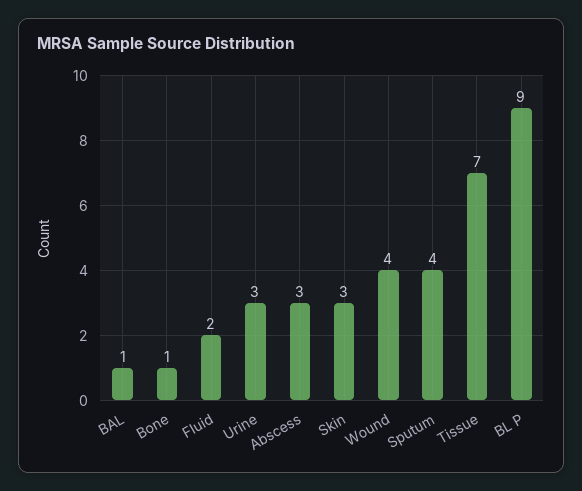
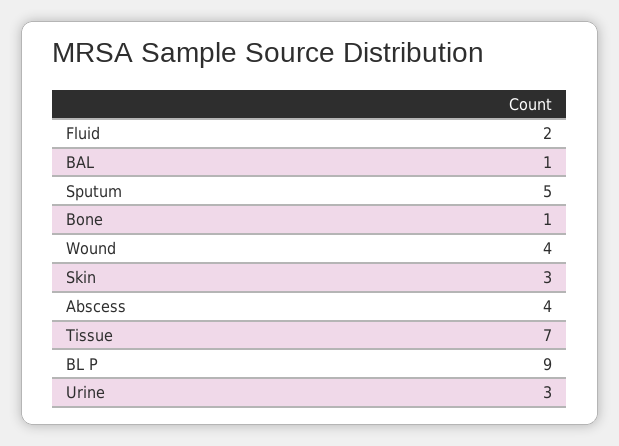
Abscess: 3 -> 4
Sputum: 4 -> 5

